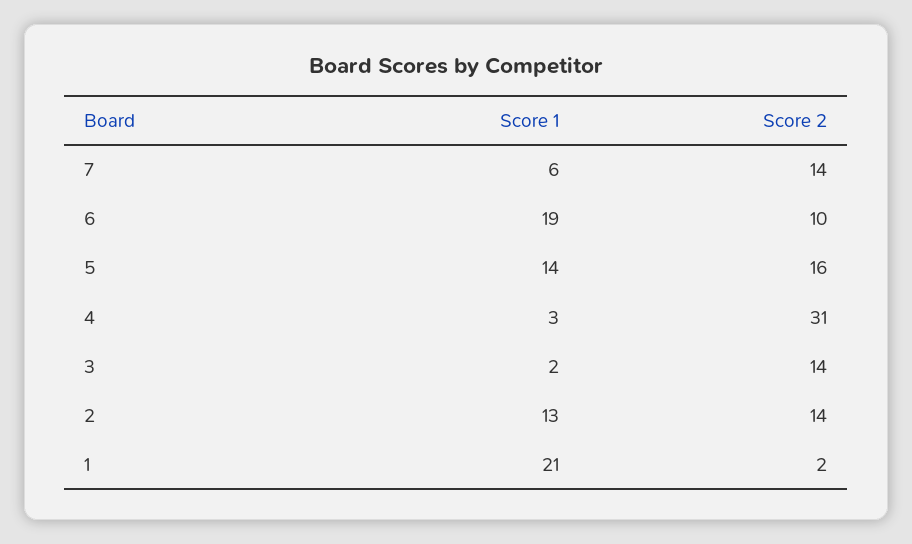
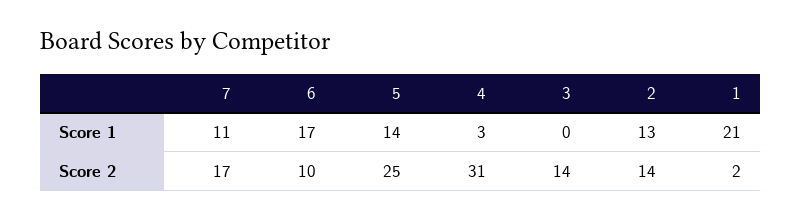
Score 1, 7: 6 -> 11
Score 2, 7: 14 -> 17
Score 1, 6: 19 -> 17
Score 2, 5: 16 -> 25
Score 1, 3: 2 -> 0

